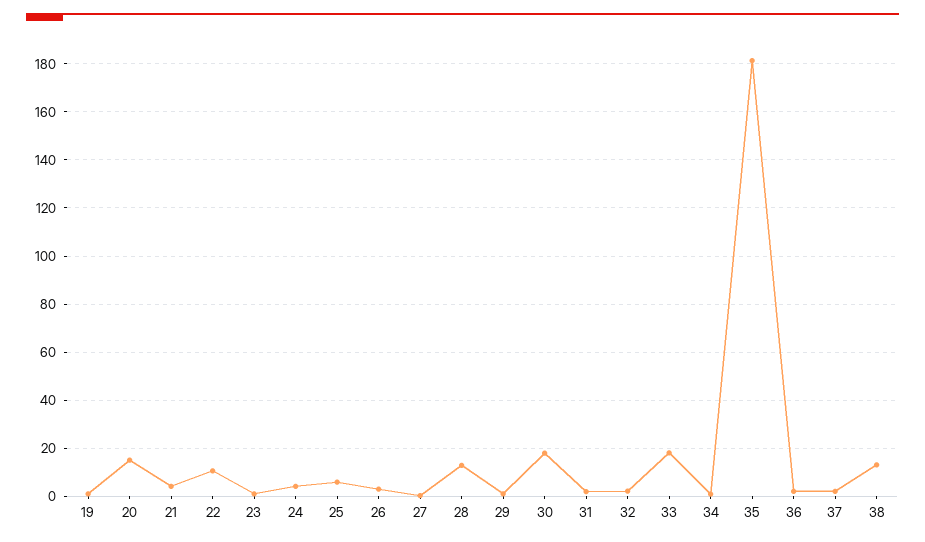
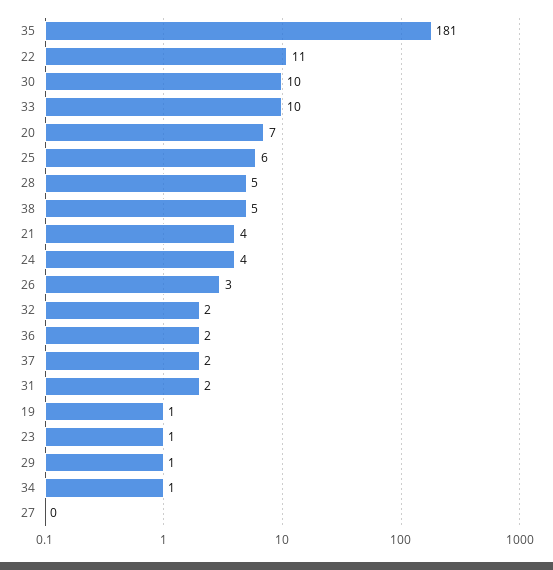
20: 15 -> 7
28: 12.5 -> 5
30: 17.5 -> 10
33: 17.5 -> 10
38: 12.5 -> 5

